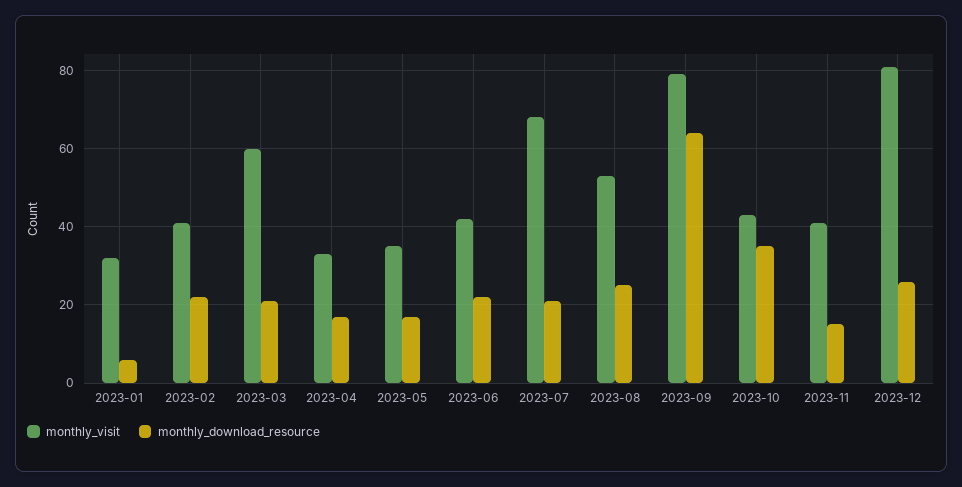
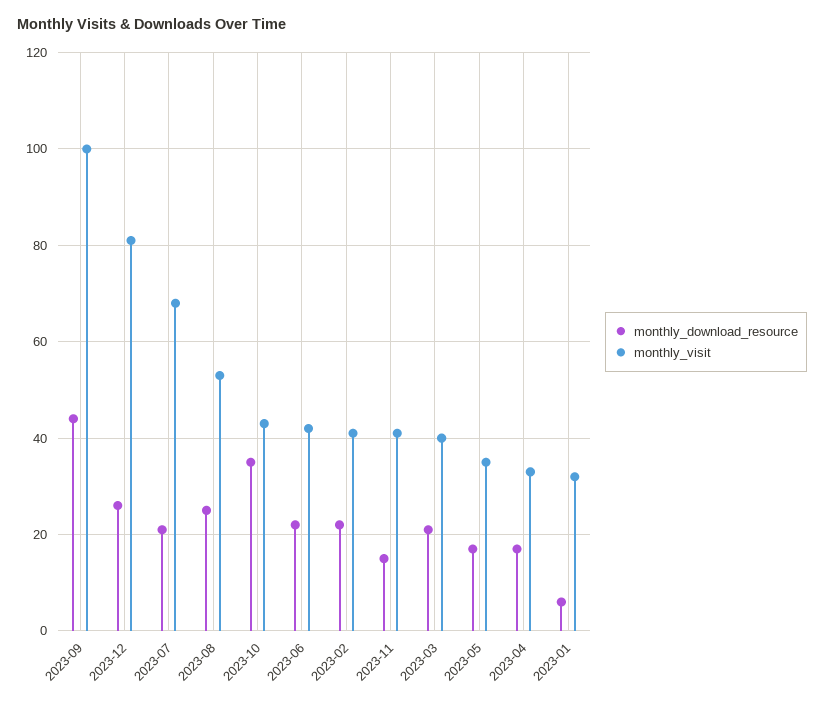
monthly_visit, 2023-03: 60 -> 40
monthly_visit, 2023-09: 80 -> 100
monthly_download_resource, 2023-09: 65 -> 45

